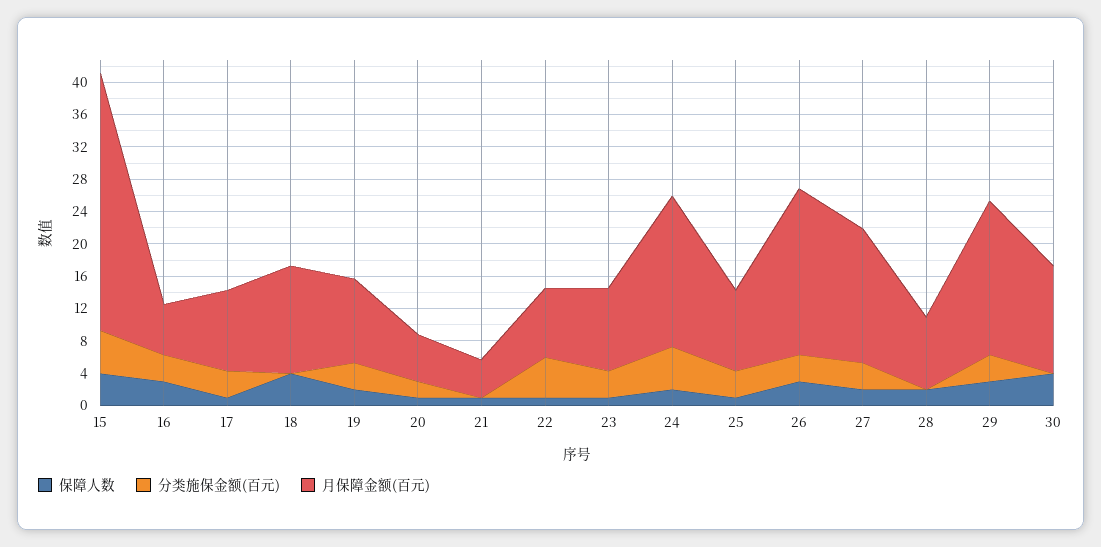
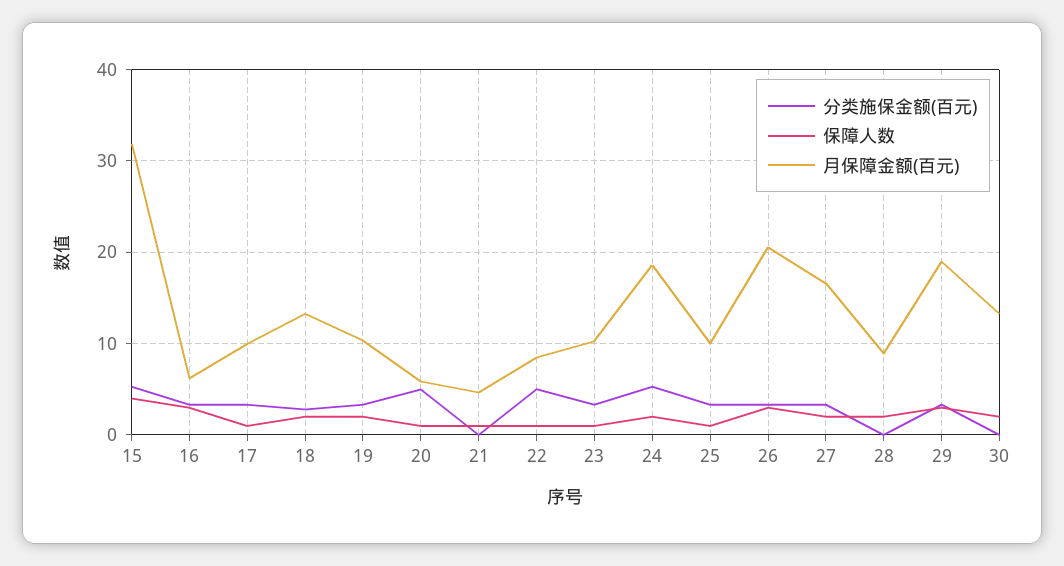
保障人数, 18: 4 -> 2
分类施保金额(百元), 18: 0 -> 3
分类施保金额(百元), 20: 2 -> 5
保障人数, 30: 4 -> 2

